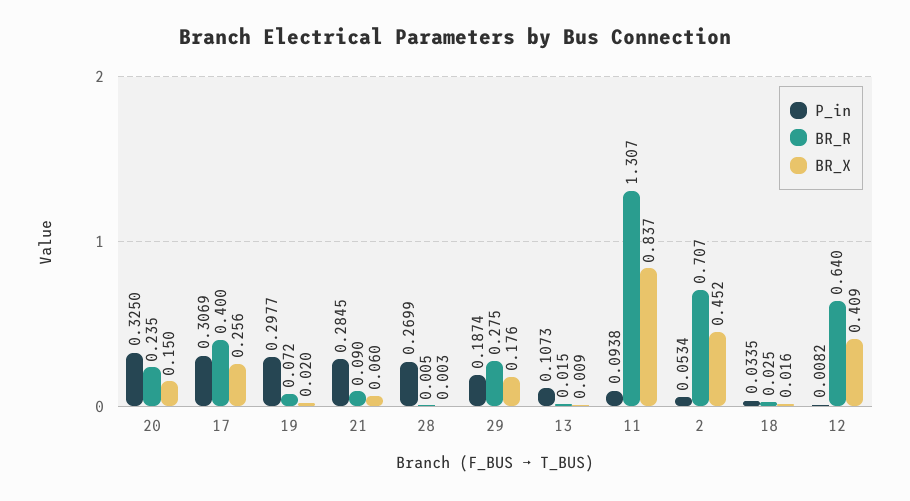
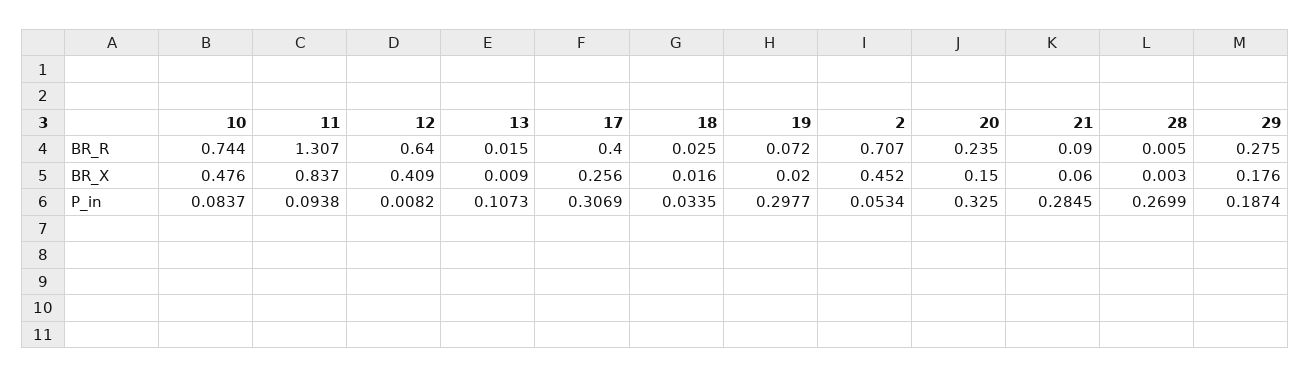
BR_R, 10: none -> 0.744
BR_X, 10: none -> 0.476
P_in, 10: none -> 0.0837

